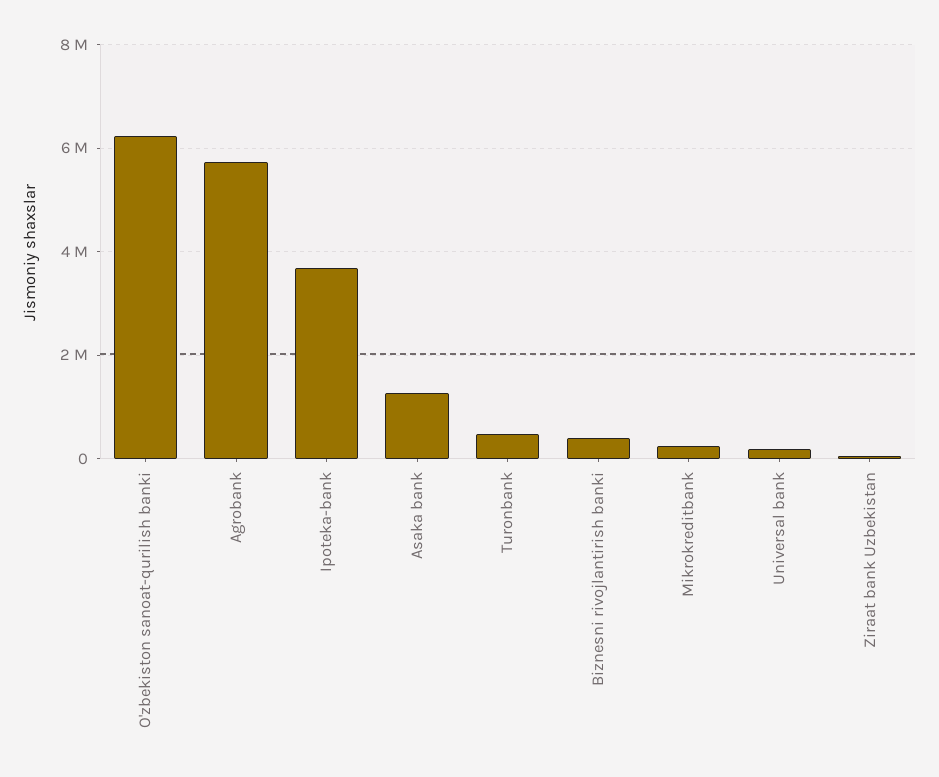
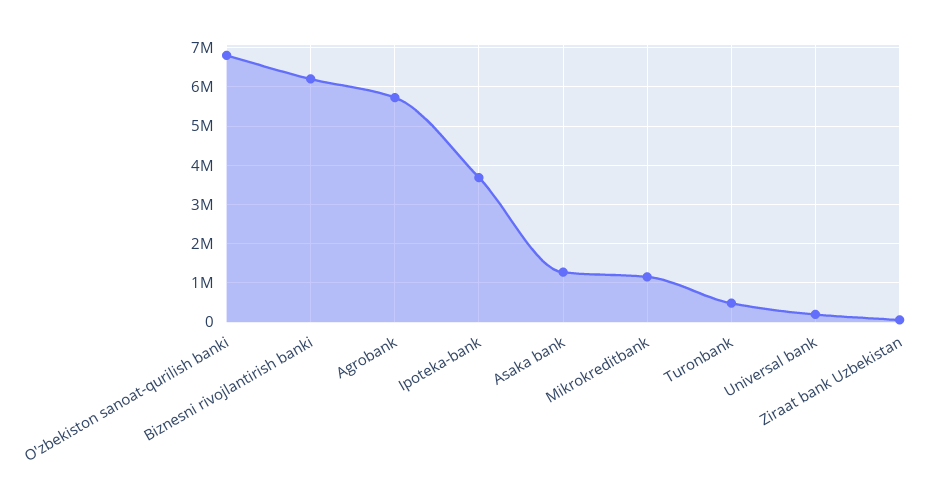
O'zbekiston sanoat-qurilish banki: 6200000 -> 6800000
Biznesni rivojlantirish banki: 400000 -> 6200000
Mikrokreditbank: 200000 -> 1200000

